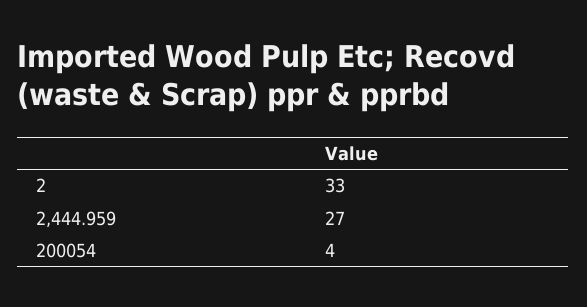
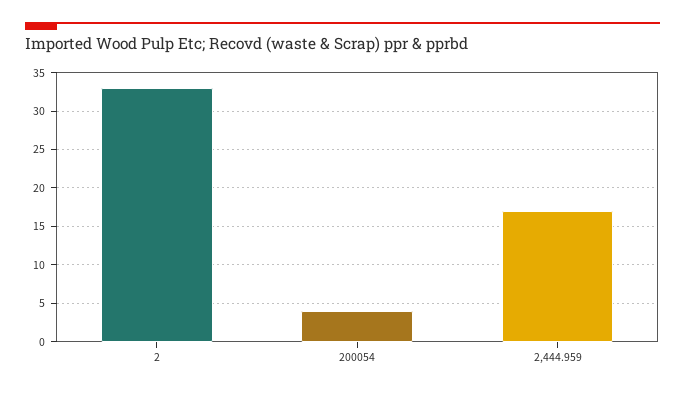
2,444.959: 27 -> 17

